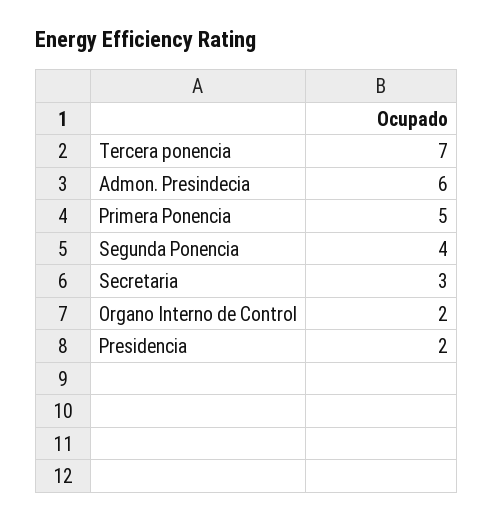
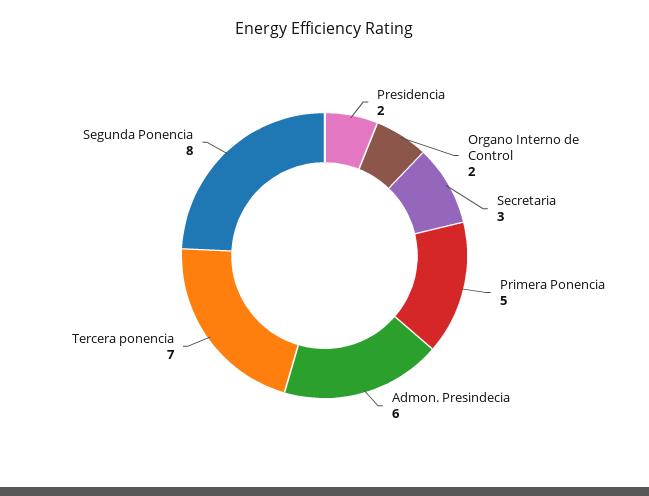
Segunda Ponencia: 4 -> 8

